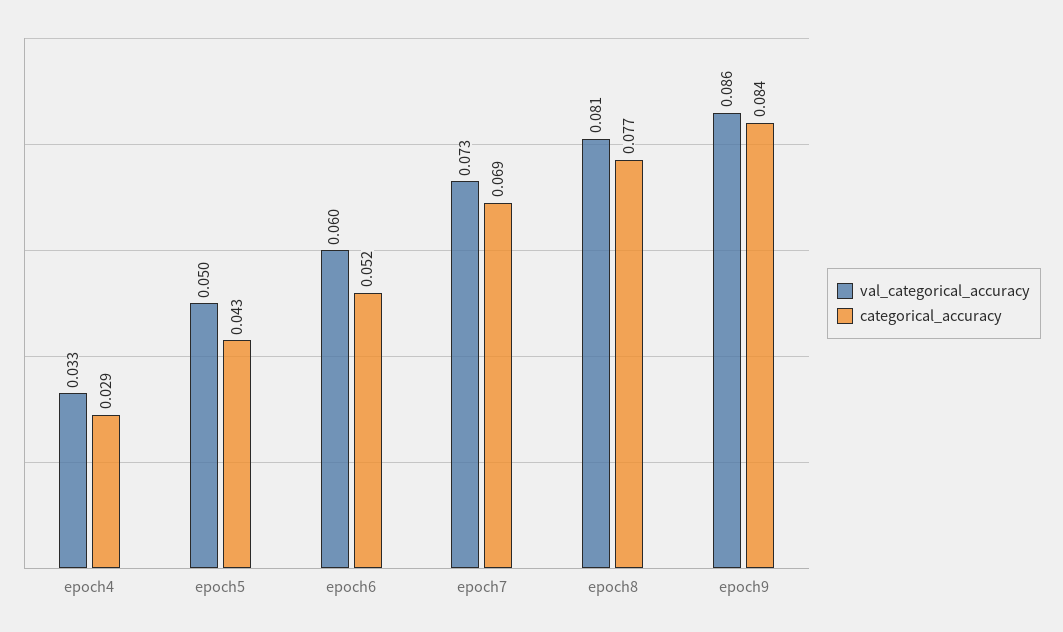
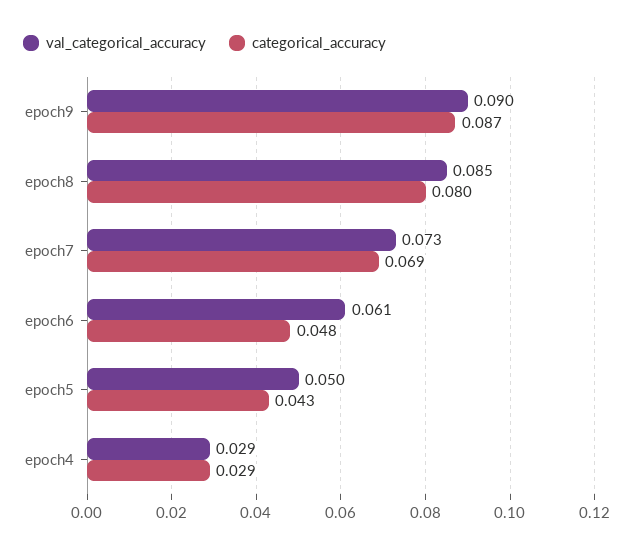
val_categorical_accuracy, epoch4: 0.033 -> 0.029
val_categorical_accuracy, epoch6: 0.06 -> 0.061
categorical_accuracy, epoch6: 0.052 -> 0.048
val_categorical_accuracy, epoch8: 0.081 -> 0.085
categorical_accuracy, epoch8: 0.077 -> 0.08
val_categorical_accuracy, epoch9: 0.086 -> 0.09
categorical_accuracy, epoch9: 0.084 -> 0.087

